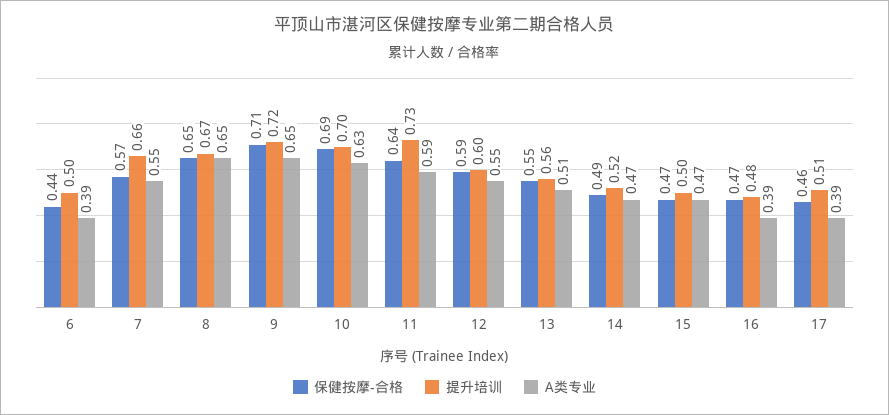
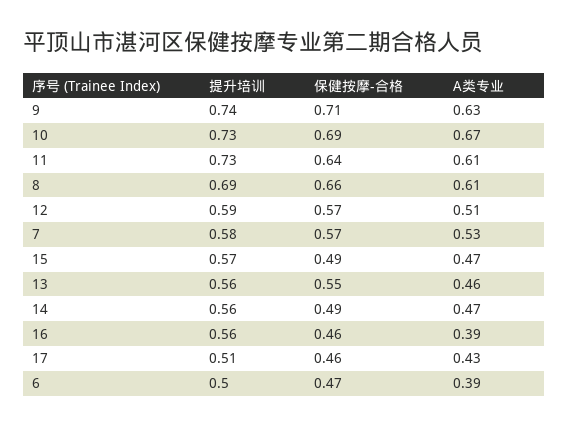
保健按摩-合格, 6: 0.44 -> 0.47
提升培训, 7: 0.66 -> 0.58
A类专业, 7: 0.55 -> 0.53
保健按摩-合格, 8: 0.65 -> 0.66
提升培训, 8: 0.67 -> 0.69
A类专业, 8: 0.65 -> 0.61
提升培训, 9: 0.72 -> 0.74
A类专业, 9: 0.65 -> 0.63
提升培训, 10: 0.7 -> 0.73
A类专业, 10: 0.63 -> 0.67
A类专业, 11: 0.59 -> 0.61
保健按摩-合格, 12: 0.59 -> 0.57
提升培训, 12: 0.6 -> 0.59
A类专业, 12: 0.55 -> 0.51
A类专业, 13: 0.51 -> 0.46
提升培训, 14: 0.52 -> 0.56
保健按摩-合格, 15: 0.47 -> 0.49
提升培训, 15: 0.5 -> 0.57
保健按摩-合格, 16: 0.47 -> 0.46
提升培训, 16: 0.48 -> 0.56
A类专业, 17: 0.39 -> 0.43

